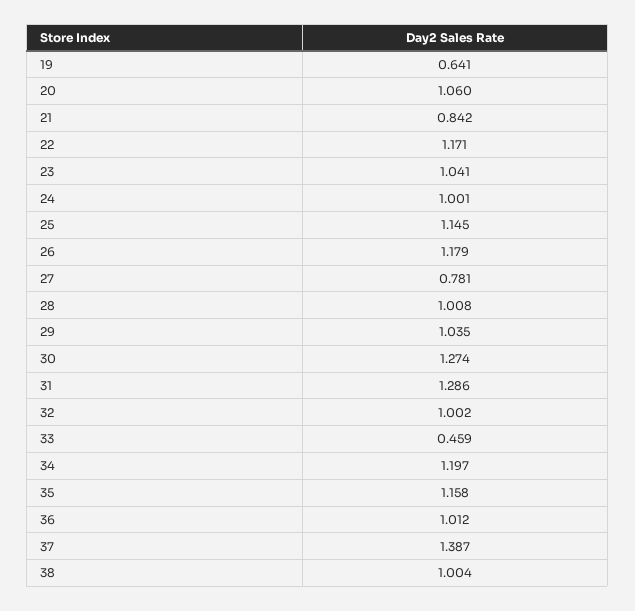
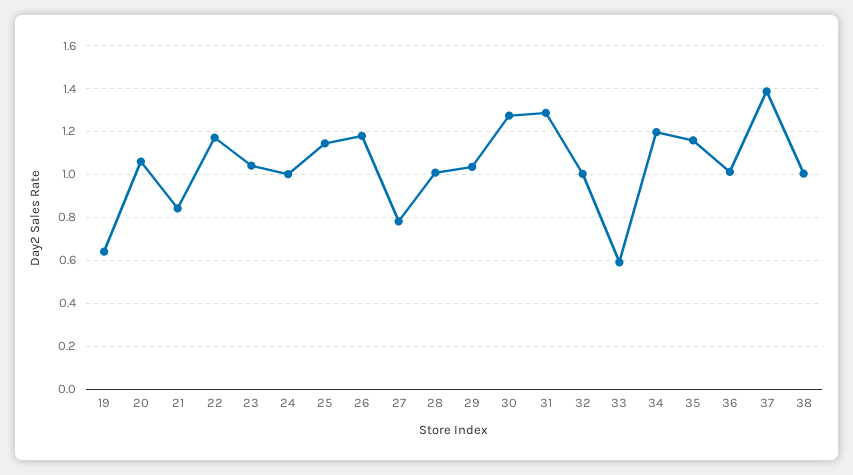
33: 0.459 -> 0.6

